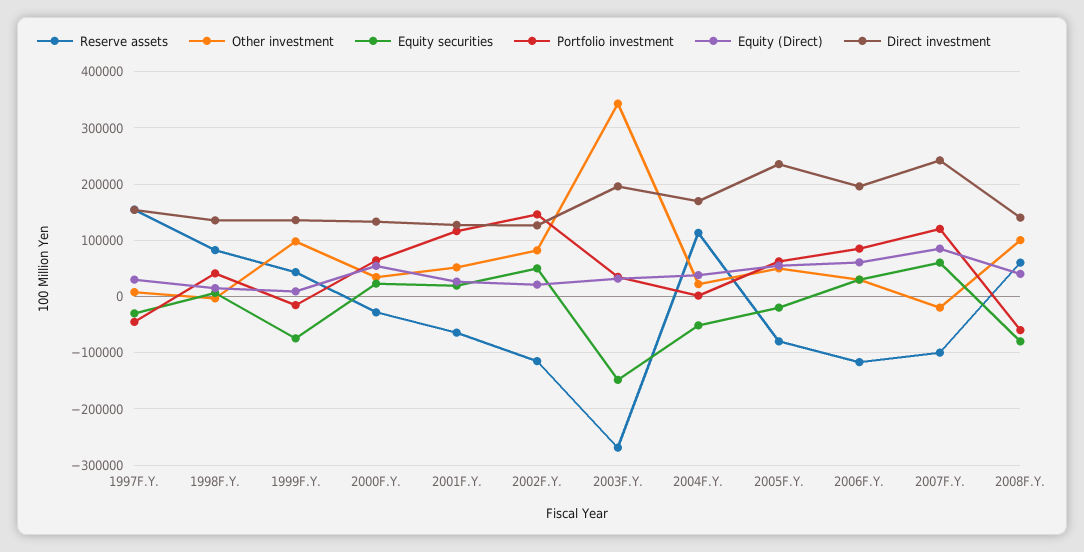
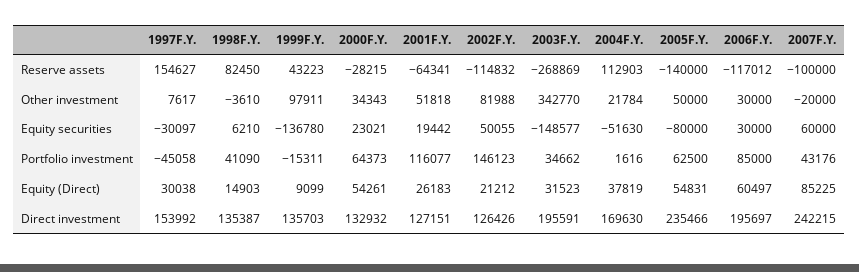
Equity securities, 1999F.Y.: -80000 -> -136780
Reserve assets, 2005F.Y.: -80000 -> -140000
Equity securities, 2005F.Y.: -20000 -> -80000
Portfolio investment, 2007F.Y.: 120000 -> 43176
Reserve assets, 2008F.Y.: 60000 -> none
Other investment, 2008F.Y.: 100000 -> none
Equity securities, 2008F.Y.: -80000 -> none
Portfolio investment, 2008F.Y.: -60000 -> none
Equity (Direct), 2008F.Y.: 40000 -> none
Direct investment, 2008F.Y.: 140000 -> none

